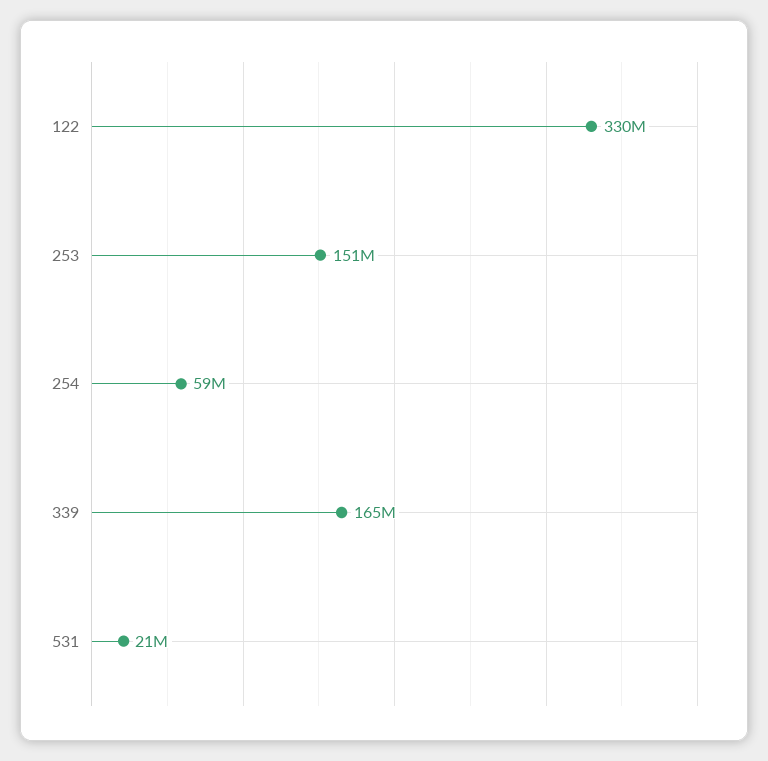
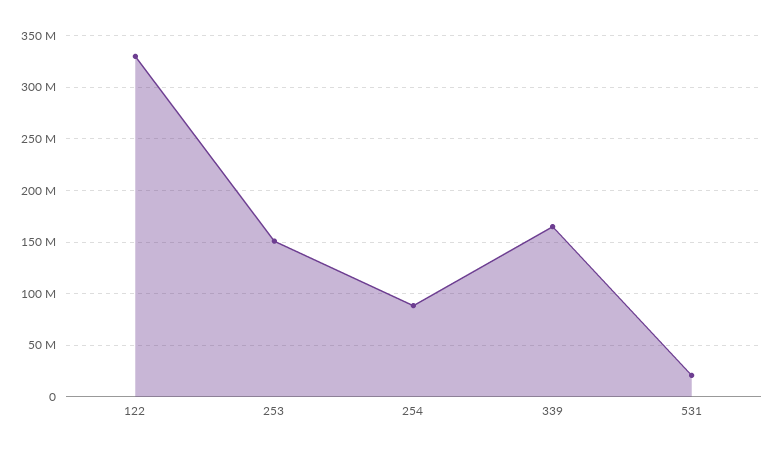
254: 59000000 -> 90000000

